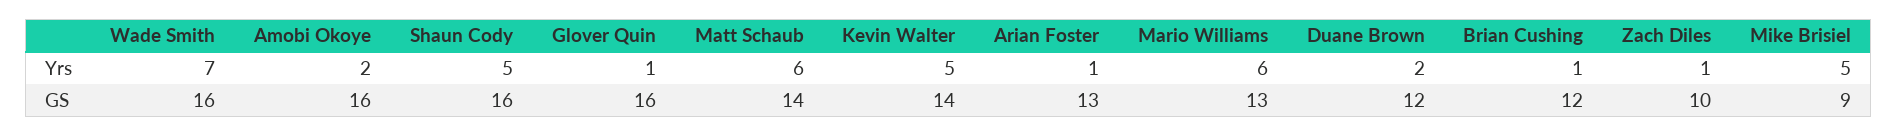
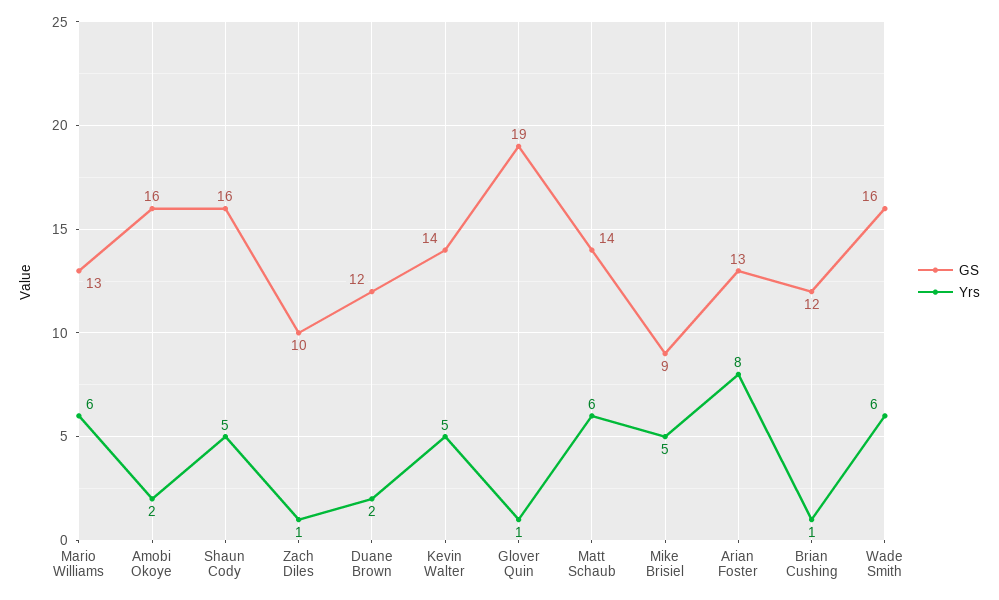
Yrs, Wade Smith: 7 -> 6
Yrs, Arian Foster: 1 -> 8
GS, Glover Quin: 16 -> 19

